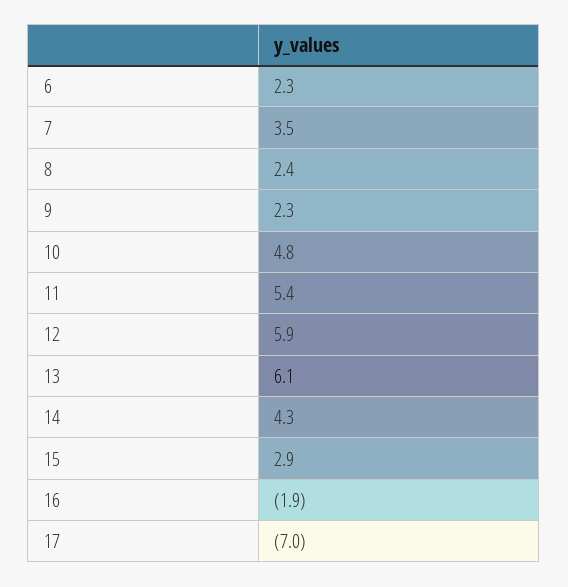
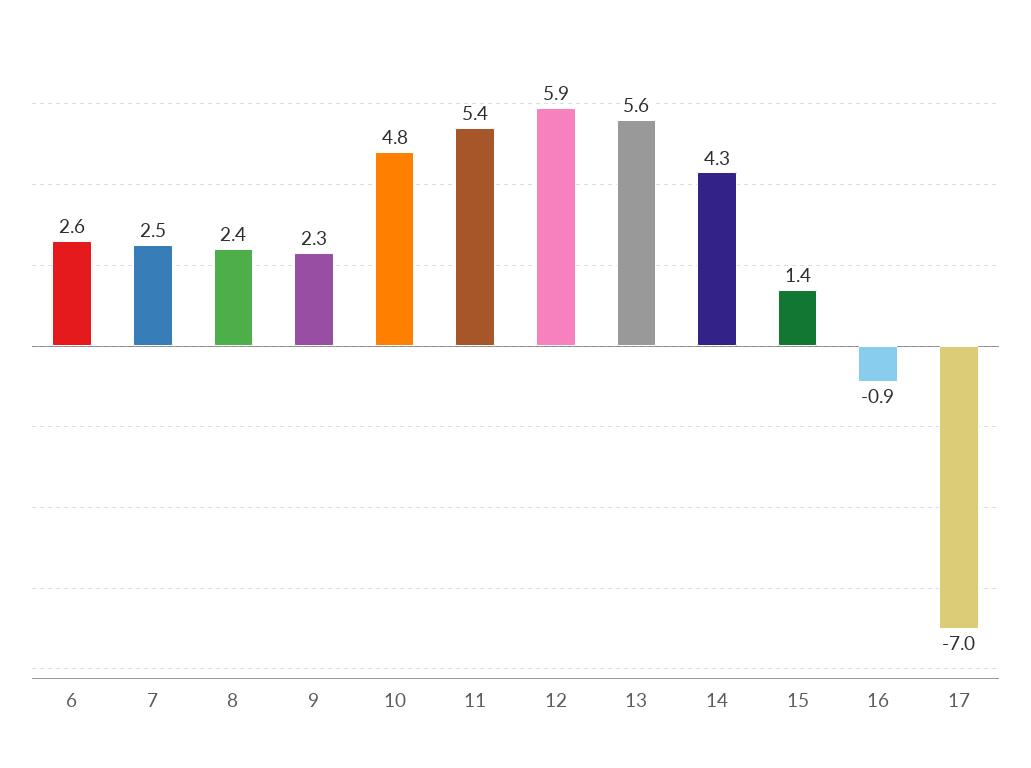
6: 2.3 -> 2.6
7: 3.5 -> 2.5
13: 6.1 -> 5.6
15: 2.9 -> 1.4
16: -1.9 -> -0.9

